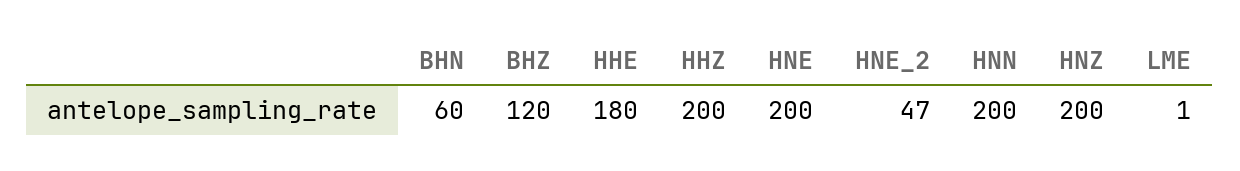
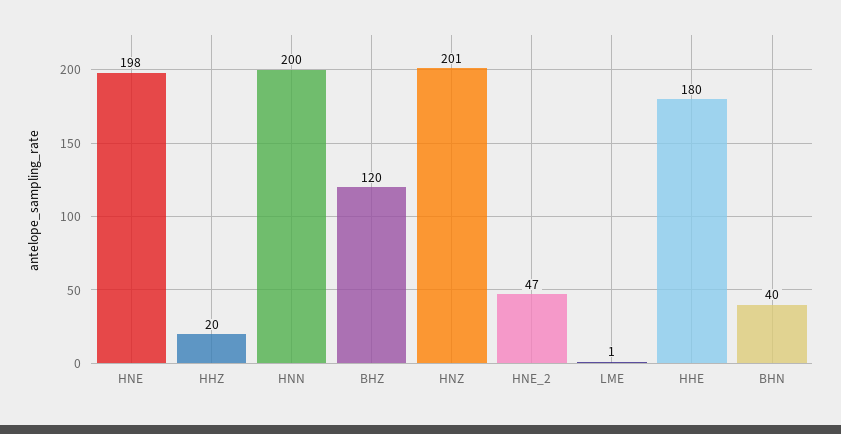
BHN: 60 -> 40
HHZ: 200 -> 20
HNE: 200 -> 198
HNZ: 200 -> 201

